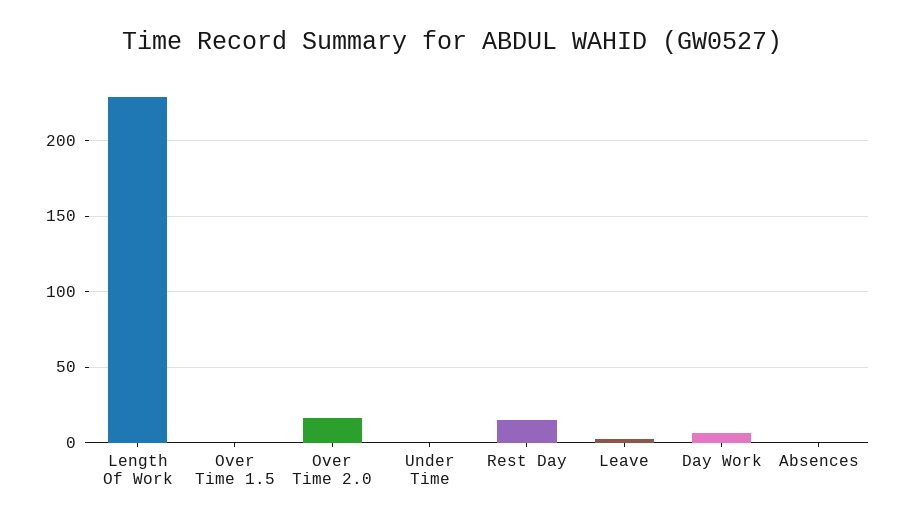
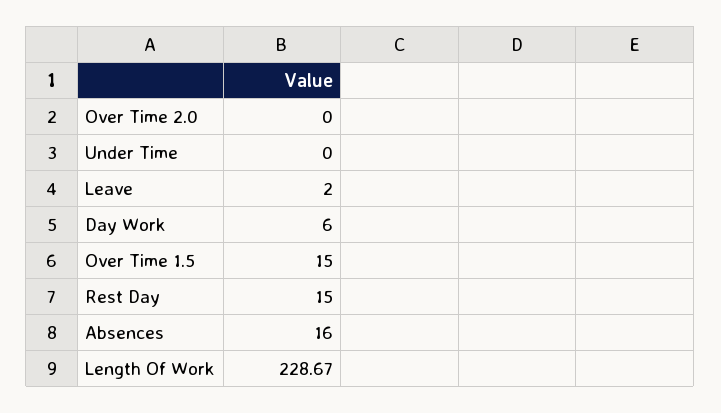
Over Time 1.5: 0 -> 15
Over Time 2.0: 15 -> 0
Absences: 0 -> 16

